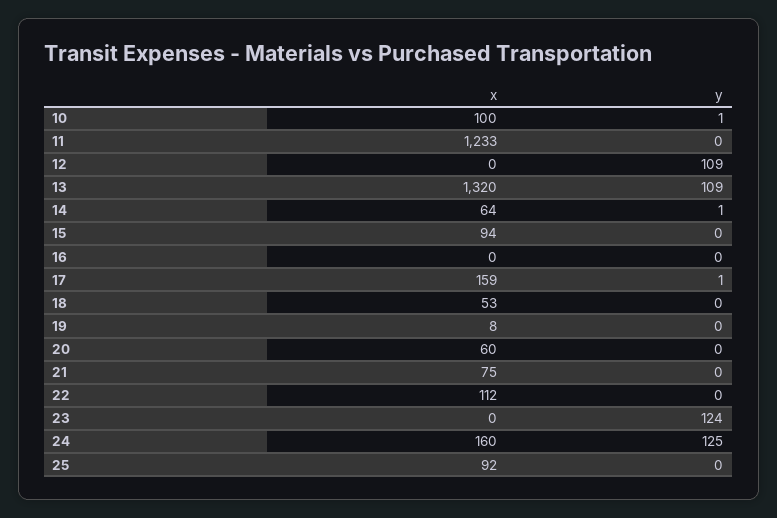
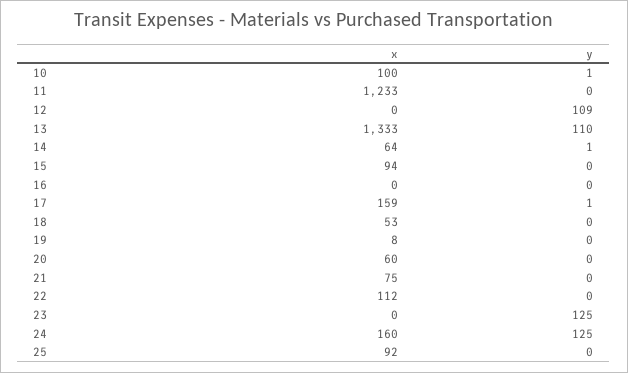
x, 13: 1320 -> 1333
y, 13: 109 -> 110
y, 23: 124 -> 125

